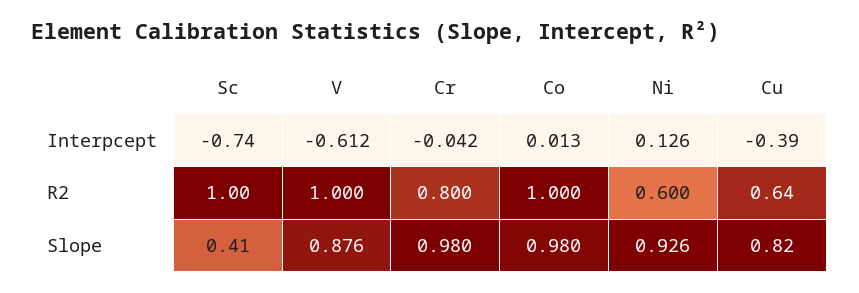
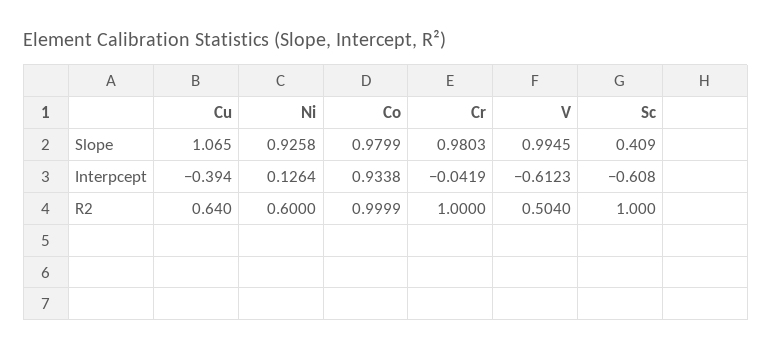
Sc, Interpcept: -0.74 -> -0.608
Co, Interpcept: 0.013 -> 0.9338
V, R2: 1 -> 0.504
Cr, R2: 0.8 -> 1
V, Slope: 0.876 -> 0.9945
Cu, Slope: 0.82 -> 1.065

